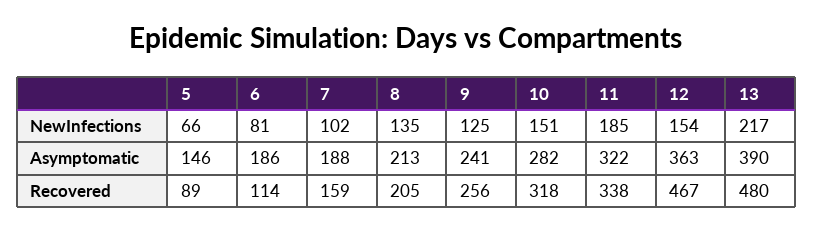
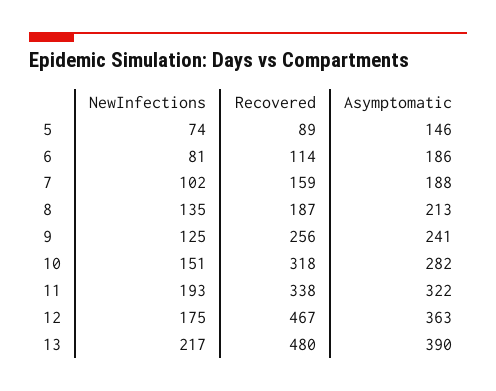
5, NewInfections: 66 -> 74
11, NewInfections: 185 -> 193
12, NewInfections: 154 -> 175
8, Recovered: 205 -> 187

